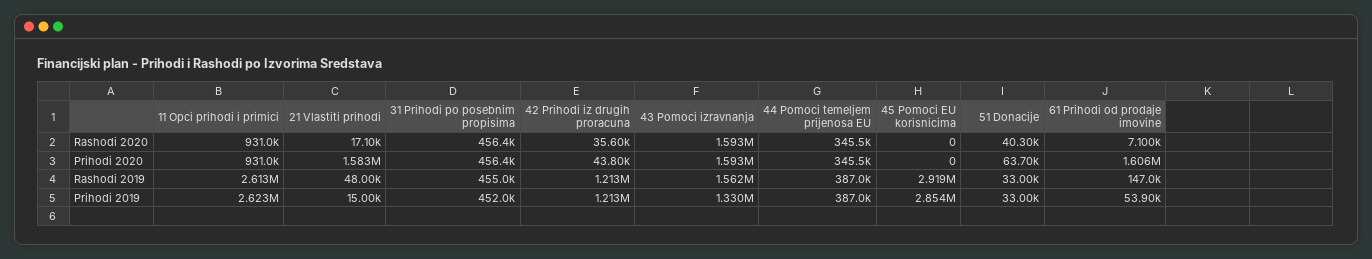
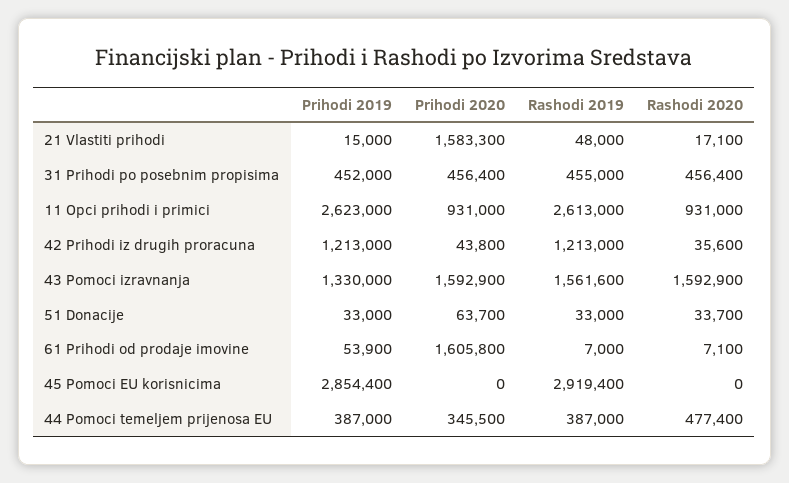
44 Pomoci temeljem prijenosa EU, Rashodi 2020: 345500 -> 477400
51 Donacije, Rashodi 2020: 40300 -> 33700
61 Prihodi od prodaje imovine, Rashodi 2019: 147000 -> 7000

